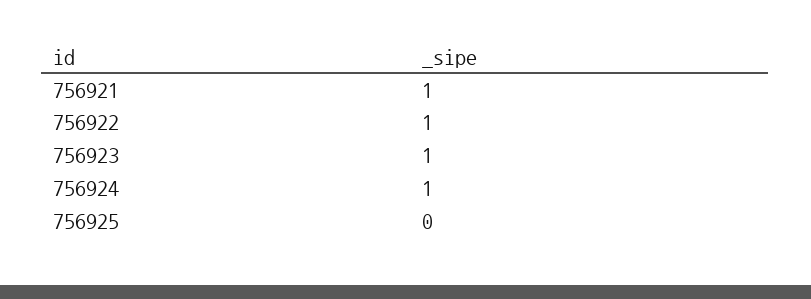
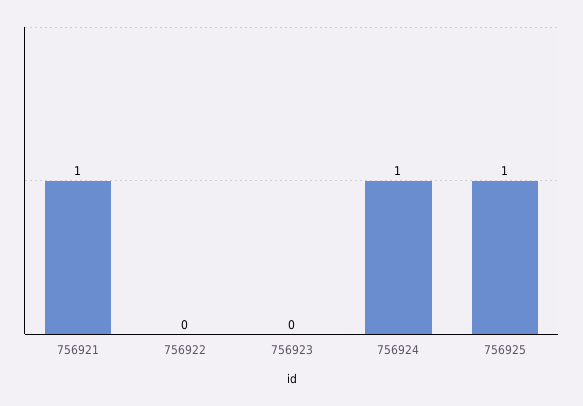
756922: 1 -> 0
756923: 1 -> 0
756925: 0 -> 1

